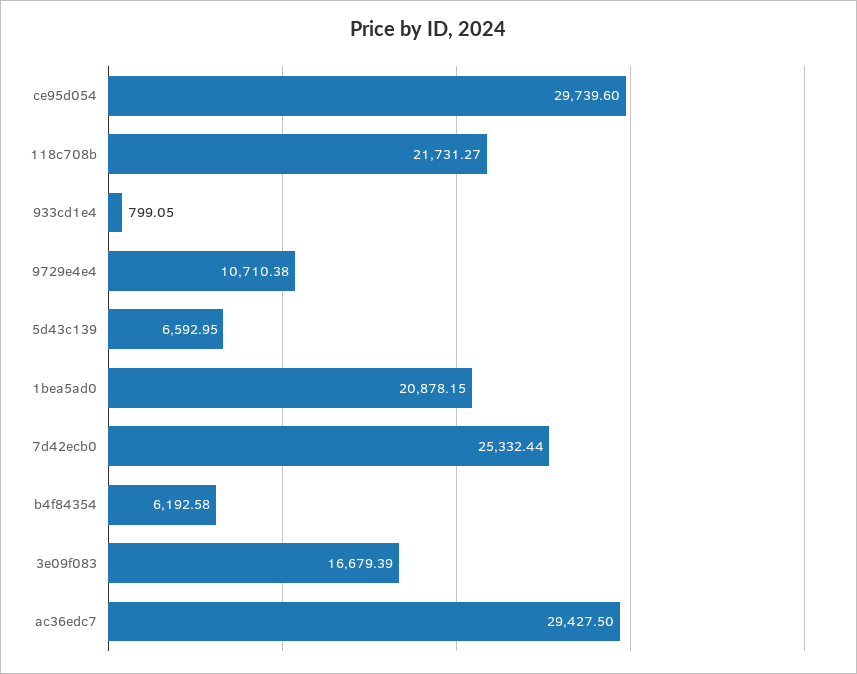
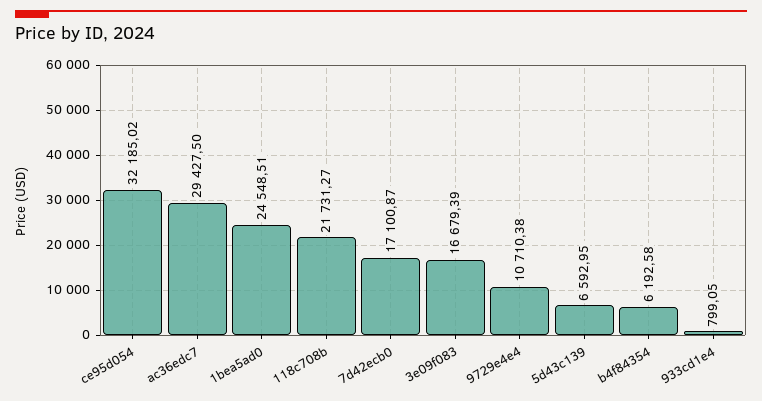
ce95d054: 29739.6 -> 32185.02
1bea5ad0: 20878.15 -> 24548.51
7d42ecb0: 25332.44 -> 17100.87

